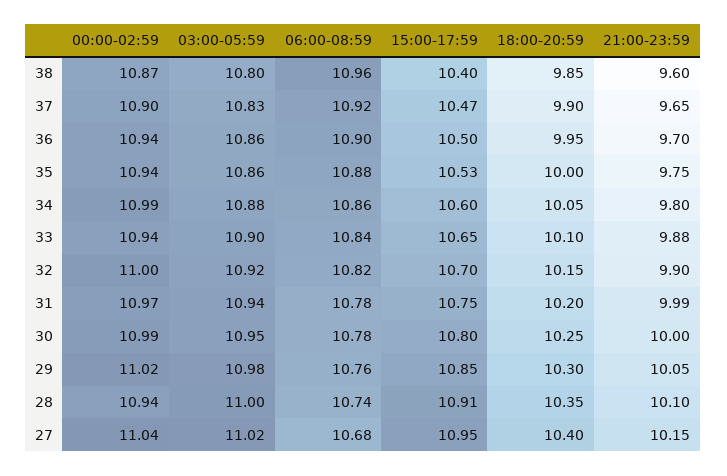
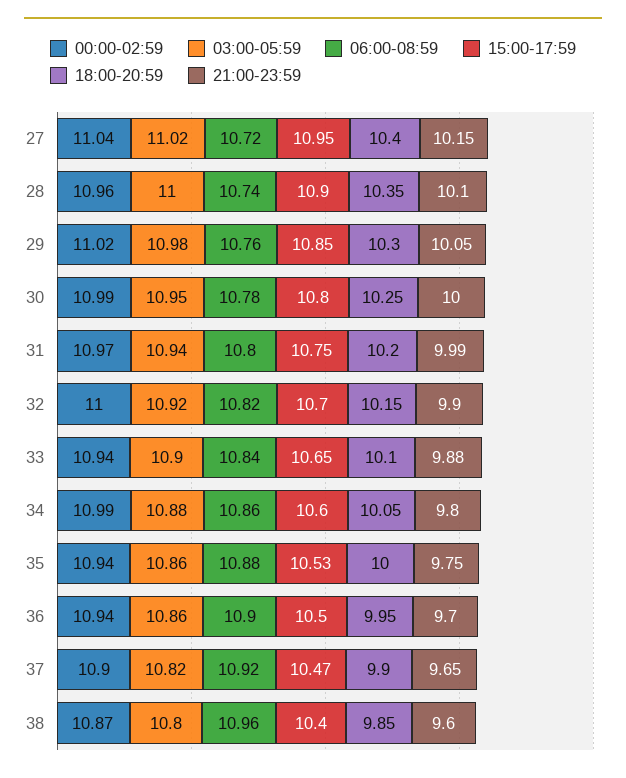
03:00-05:59, 37: 10.83 -> 10.82
06:00-08:59, 31: 10.78 -> 10.8
00:00-02:59, 28: 10.94 -> 10.96
15:00-17:59, 28: 10.91 -> 10.9
06:00-08:59, 27: 10.68 -> 10.72

